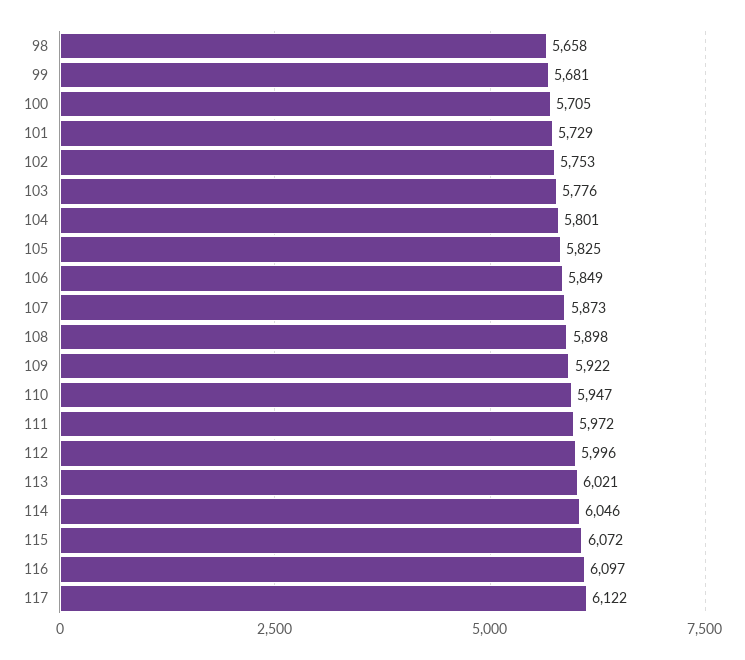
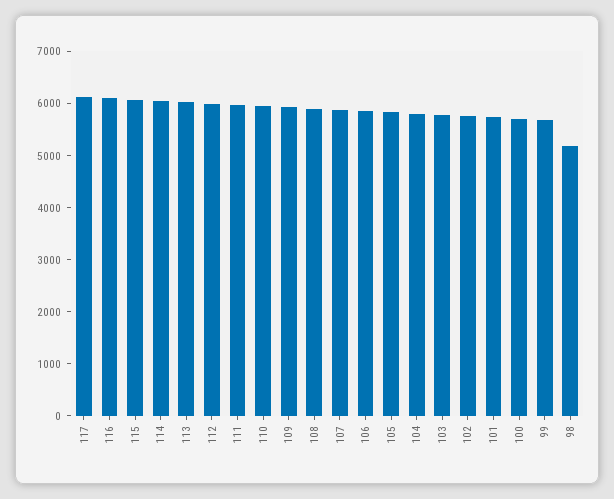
98: 5658 -> 5200

